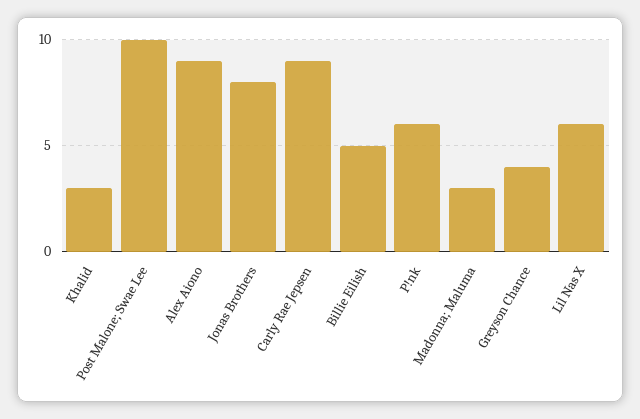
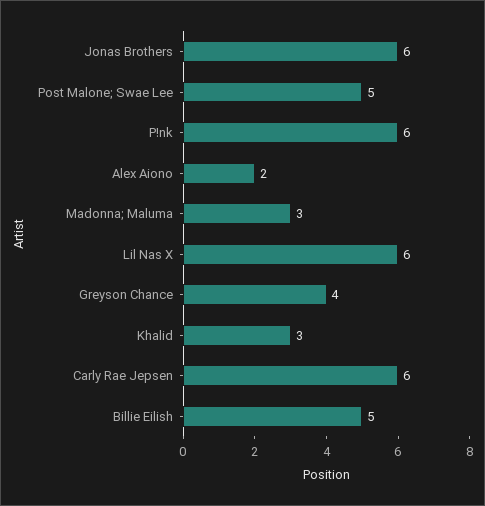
Post Malone; Swae Lee: 10 -> 5
Alex Aiono: 9 -> 2
Jonas Brothers: 8 -> 6
Carly Rae Jepsen: 9 -> 6

